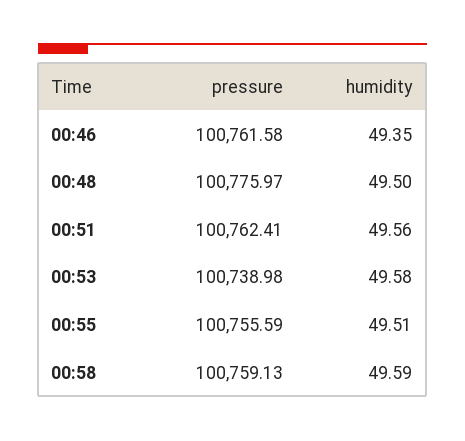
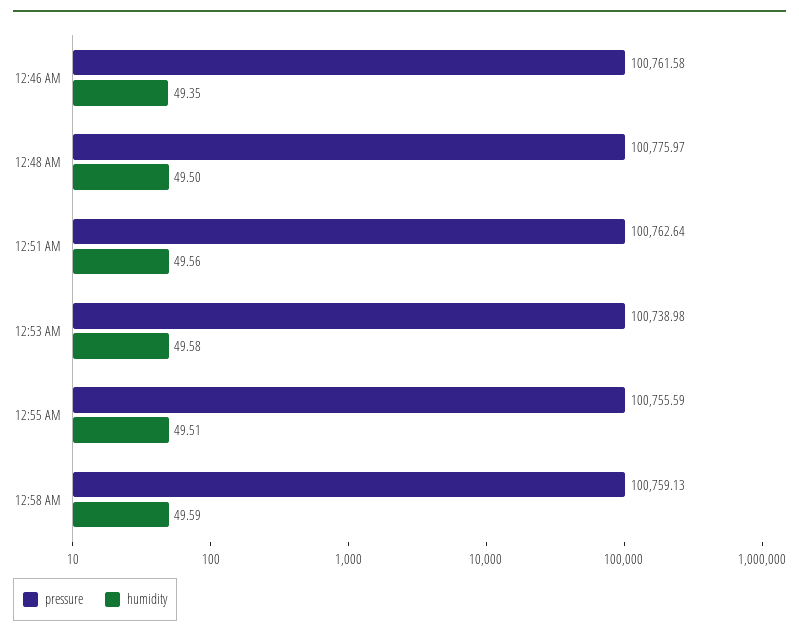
pressure, 00:51: 100762.41 -> 100762.64

